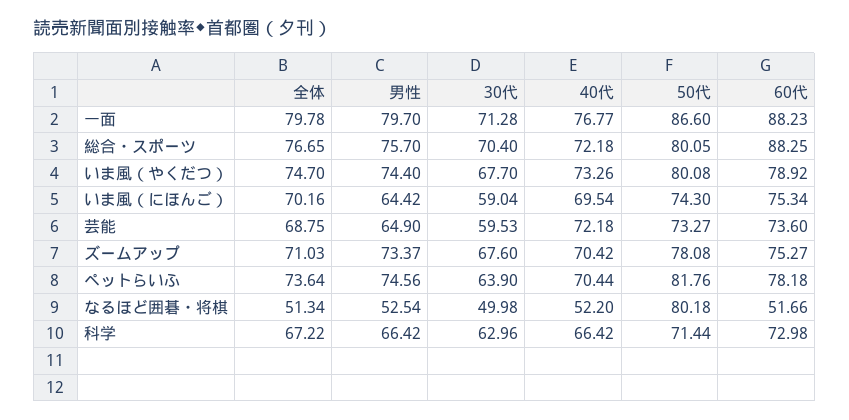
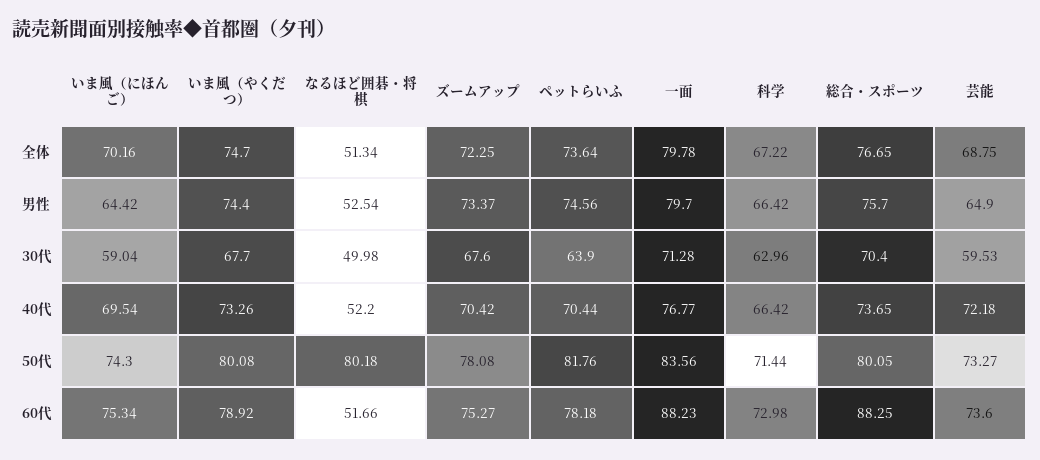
50代, 一面: 86.6 -> 83.56
40代, 総合・スポーツ: 72.18 -> 73.65
全体, ズームアップ: 71.03 -> 72.25

